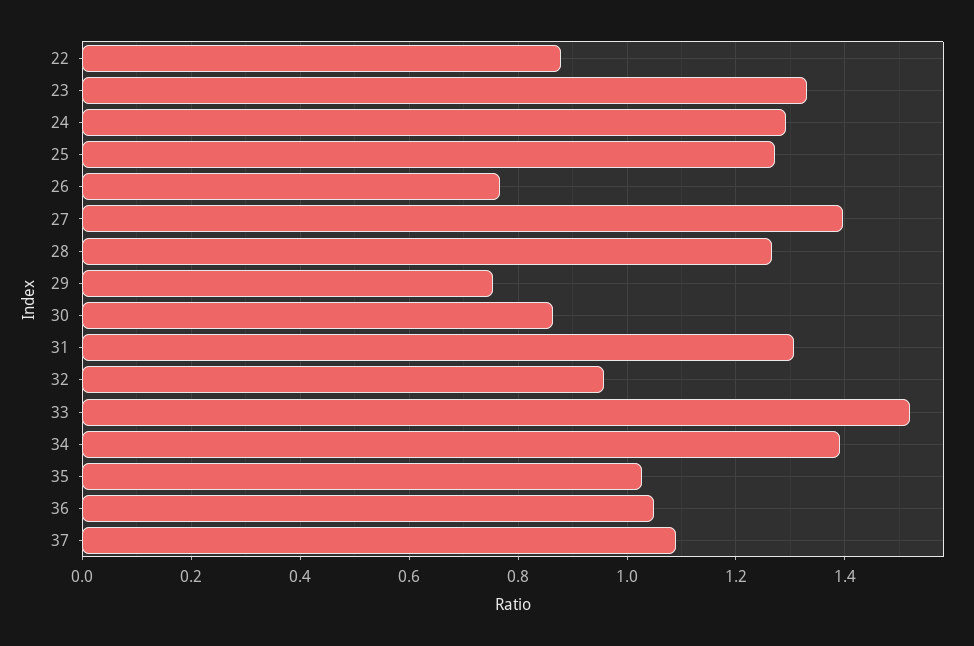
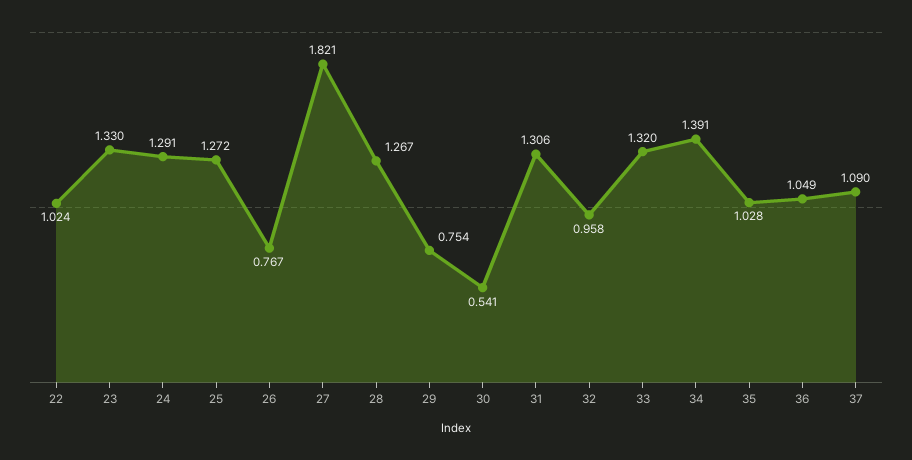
22: 0.88 -> 1.024
27: 1.4 -> 1.821
30: 0.86 -> 0.541
33: 1.52 -> 1.32

